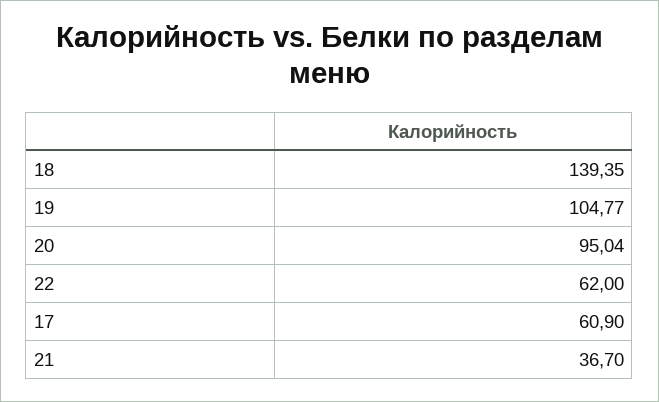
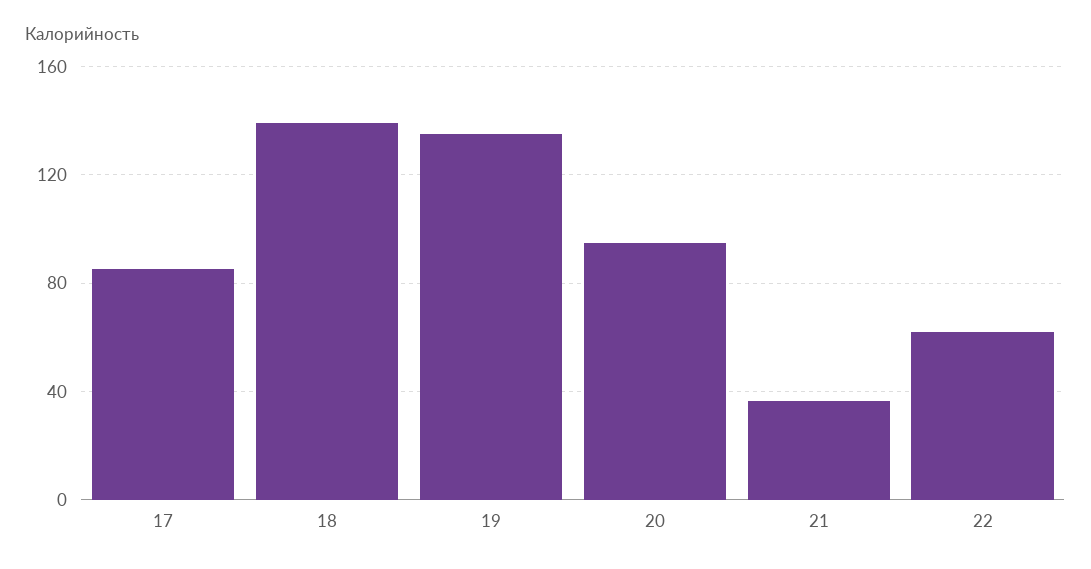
19: 104.77 -> 135
17: 60.9 -> 85

